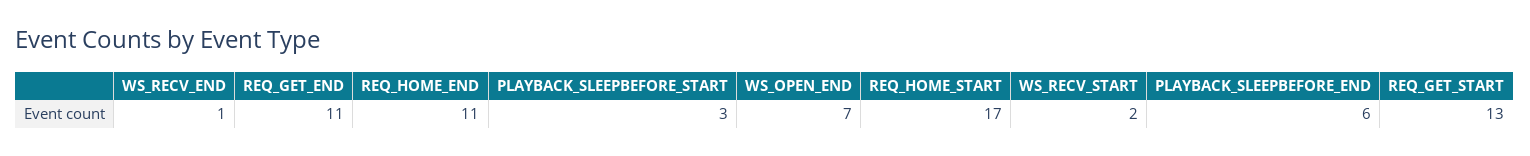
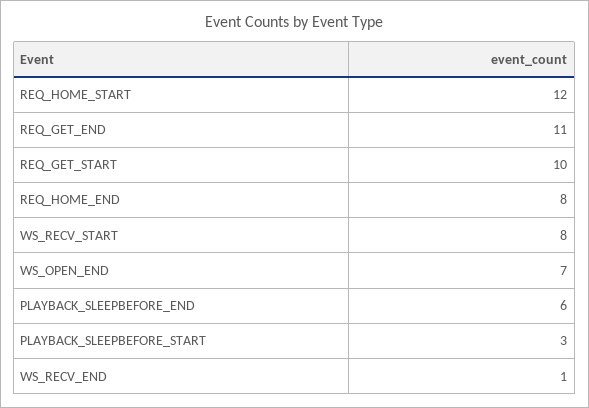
REQ_HOME_END: 11 -> 8
REQ_HOME_START: 17 -> 12
WS_RECV_START: 2 -> 8
REQ_GET_START: 13 -> 10

